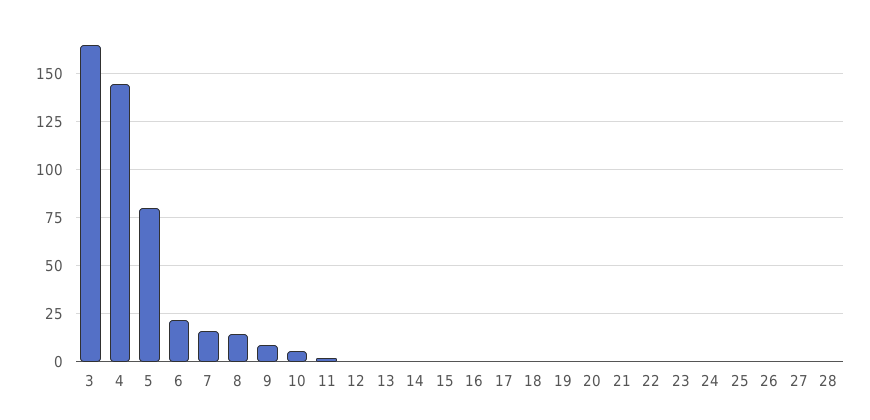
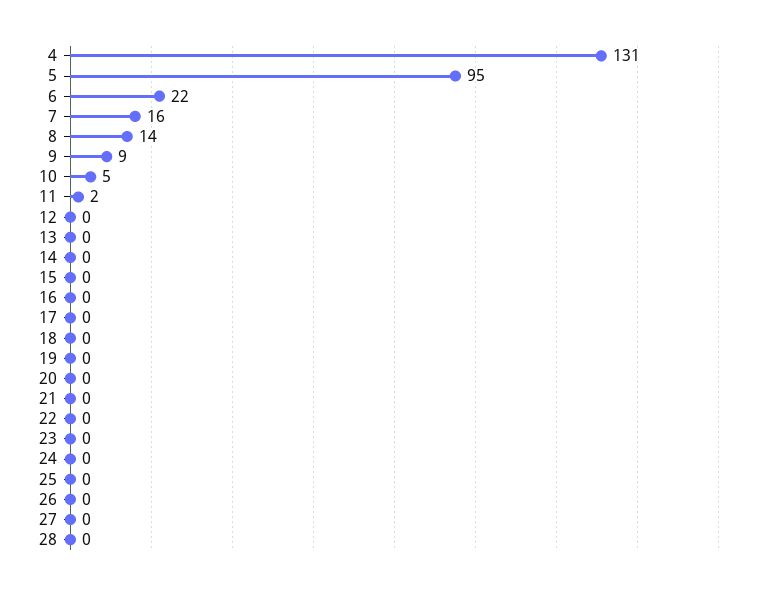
3: 165 -> none
4: 145 -> 131
5: 80 -> 95

